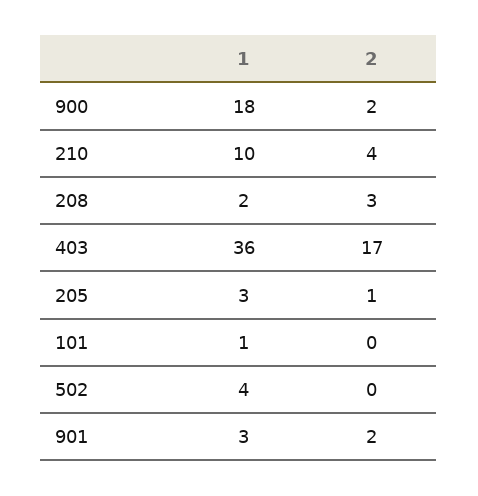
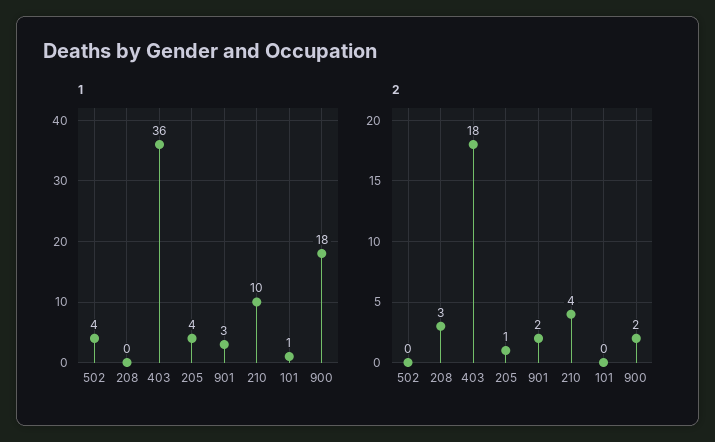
1, 208: 2 -> 0
2, 403: 17 -> 18
1, 205: 3 -> 4

